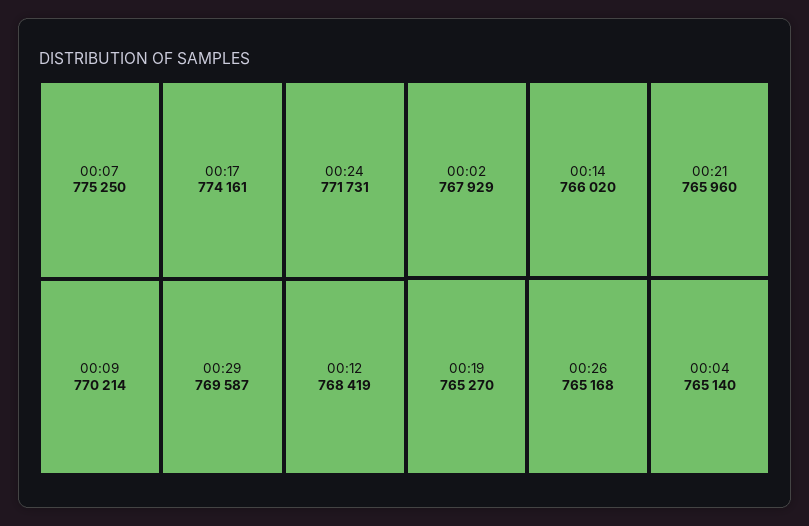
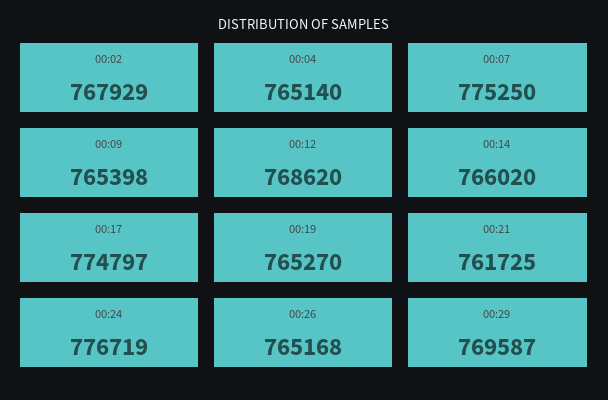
00:17: 774161 -> 774797
00:24: 771731 -> 776719
00:09: 770214 -> 765398
00:12: 768419 -> 768620
00:21: 765960 -> 761725

